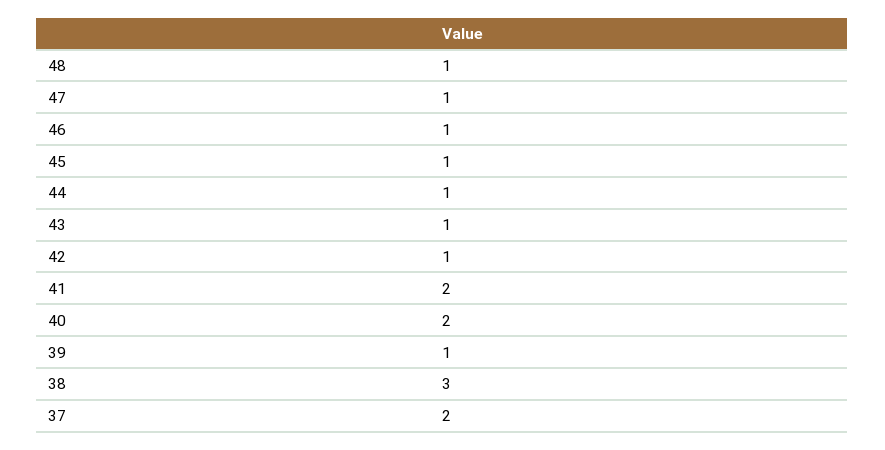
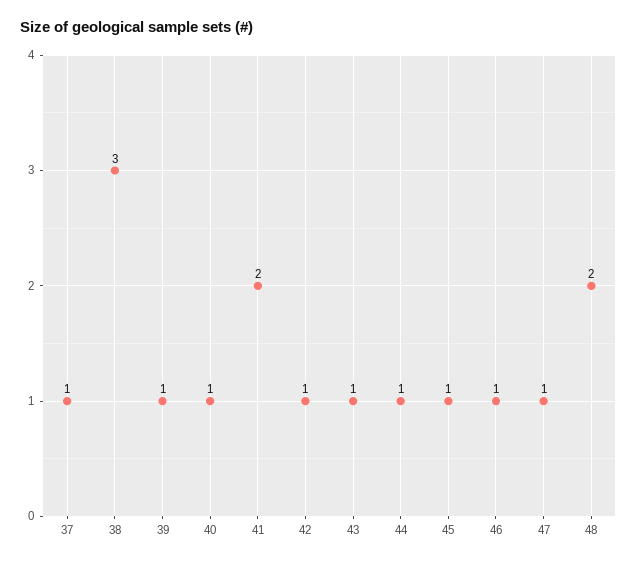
48: 1 -> 2
40: 2 -> 1
37: 2 -> 1

